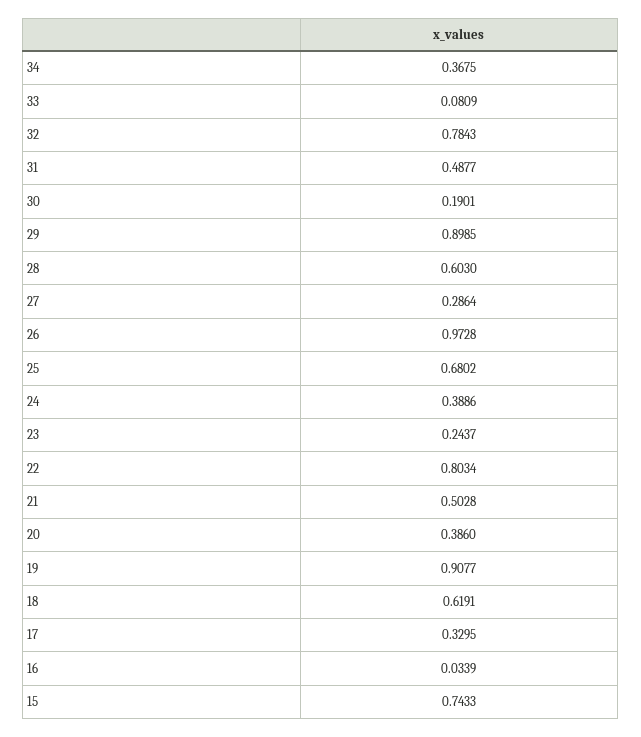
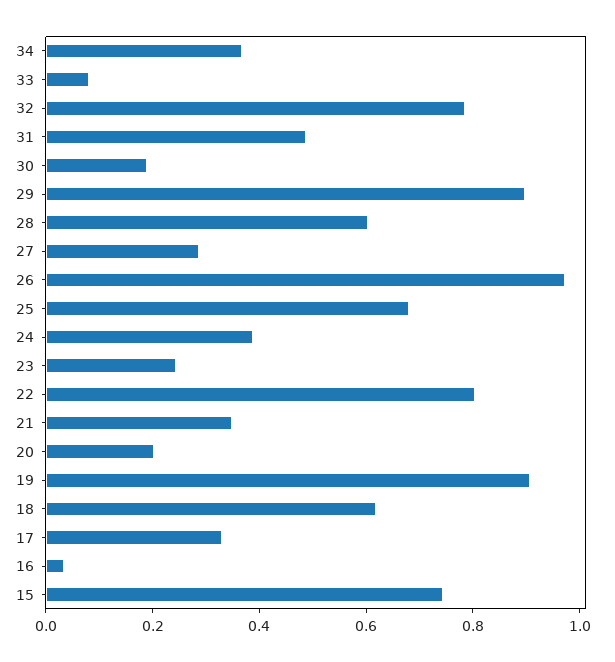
21: 0.5028 -> 0.35
20: 0.386 -> 0.2

